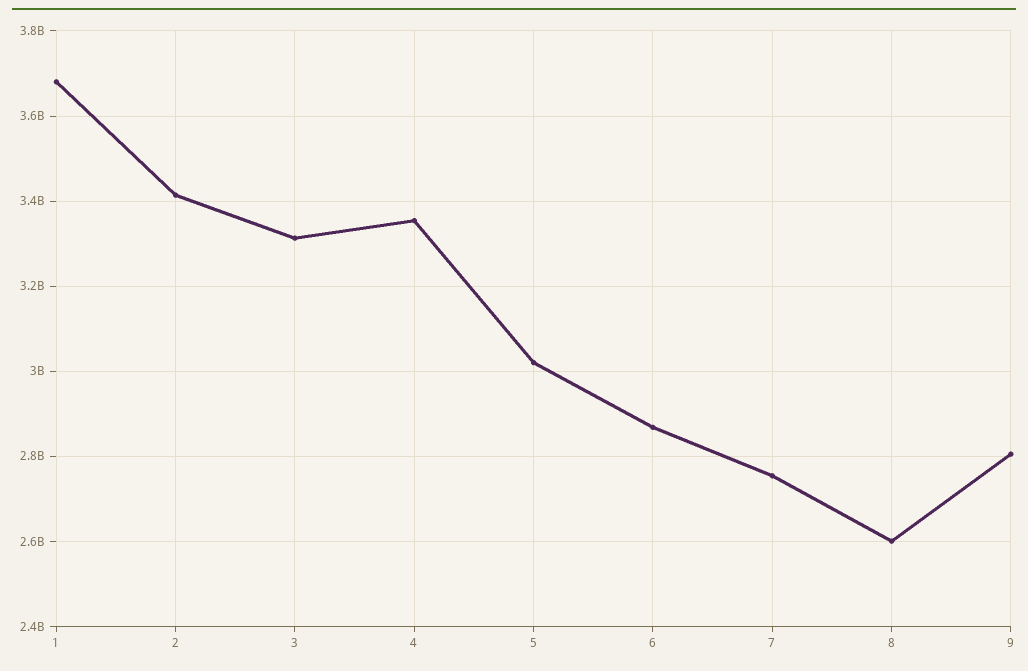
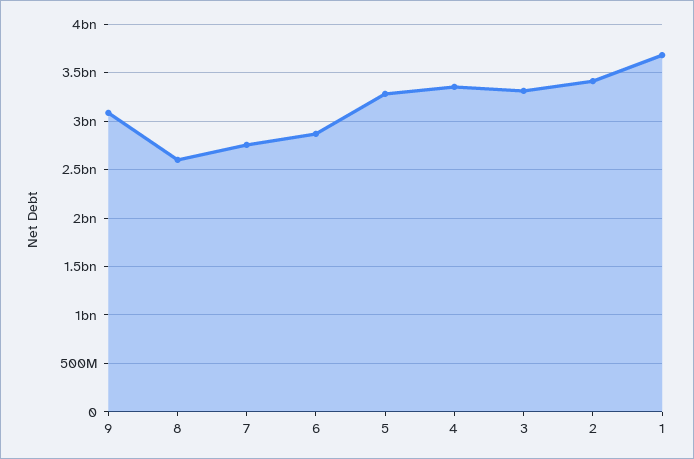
5: 3020000000 -> 3300000000
9: 2800000000 -> 3100000000

